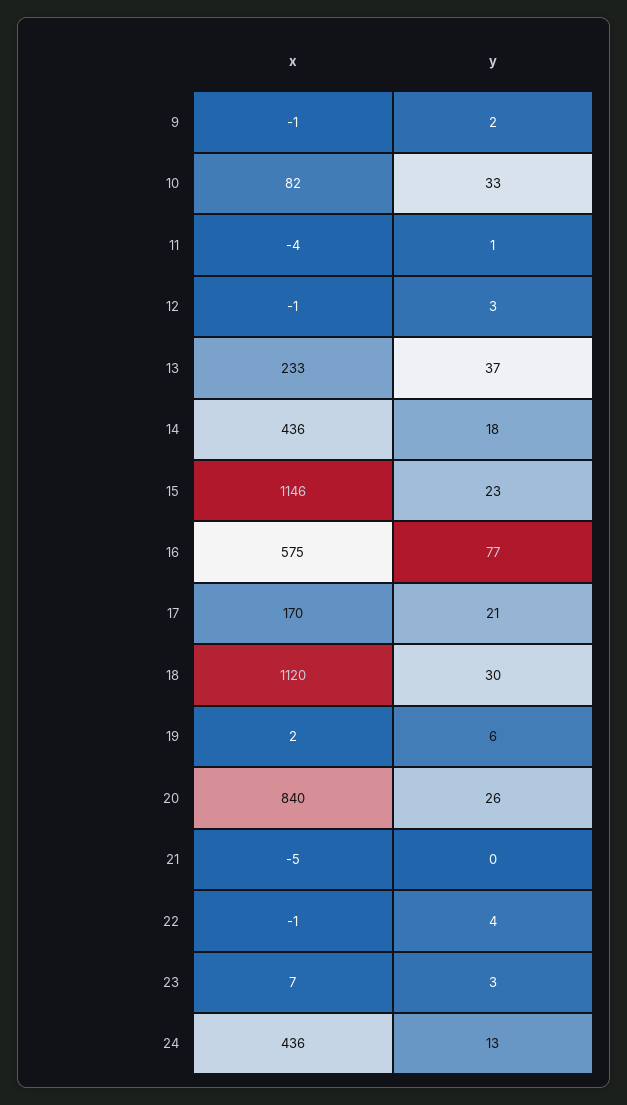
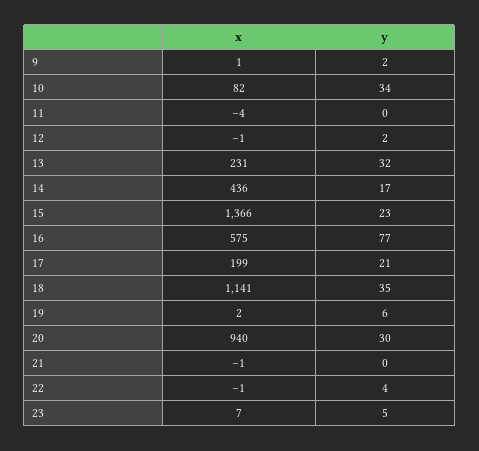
x, 9: -1 -> 1
y, 10: 33 -> 34
y, 11: 1 -> 0
y, 12: 3 -> 2
x, 13: 233 -> 231
y, 13: 37 -> 32
y, 14: 18 -> 17
x, 15: 1146 -> 1366
x, 17: 170 -> 199
x, 18: 1120 -> 1141
y, 18: 30 -> 35
x, 20: 840 -> 940
y, 20: 26 -> 30
x, 21: -5 -> -1
y, 23: 3 -> 5
x, 24: 436 -> none
y, 24: 13 -> none

